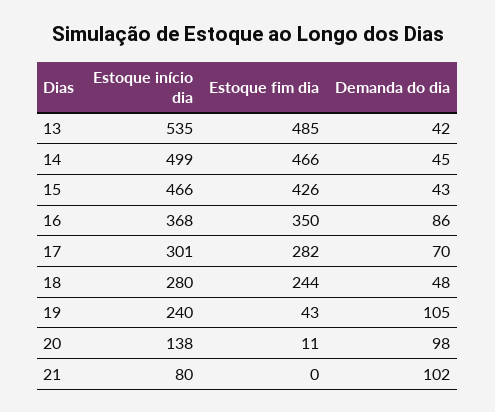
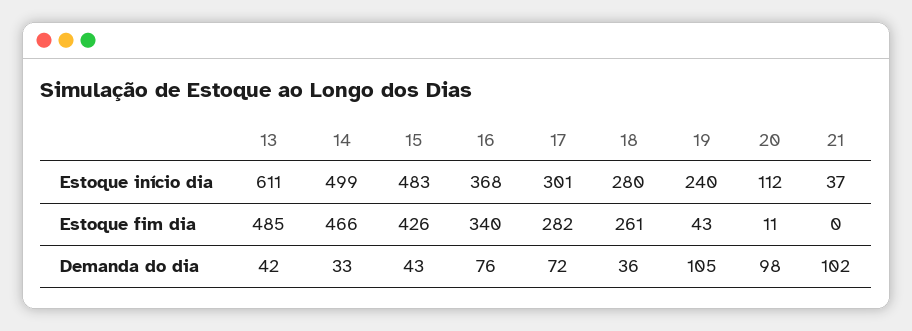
Estoque início dia, 13: 535 -> 611
Demanda do dia, 14: 45 -> 33
Estoque início dia, 15: 466 -> 483
Estoque fim dia, 16: 350 -> 340
Demanda do dia, 16: 86 -> 76
Demanda do dia, 17: 70 -> 72
Estoque fim dia, 18: 244 -> 261
Demanda do dia, 18: 48 -> 36
Estoque início dia, 20: 138 -> 112
Estoque início dia, 21: 80 -> 37

